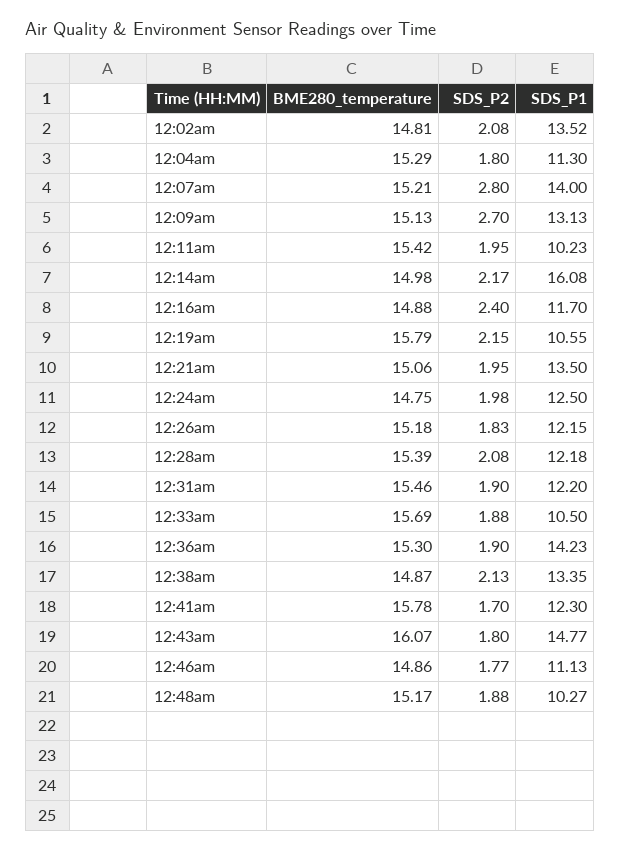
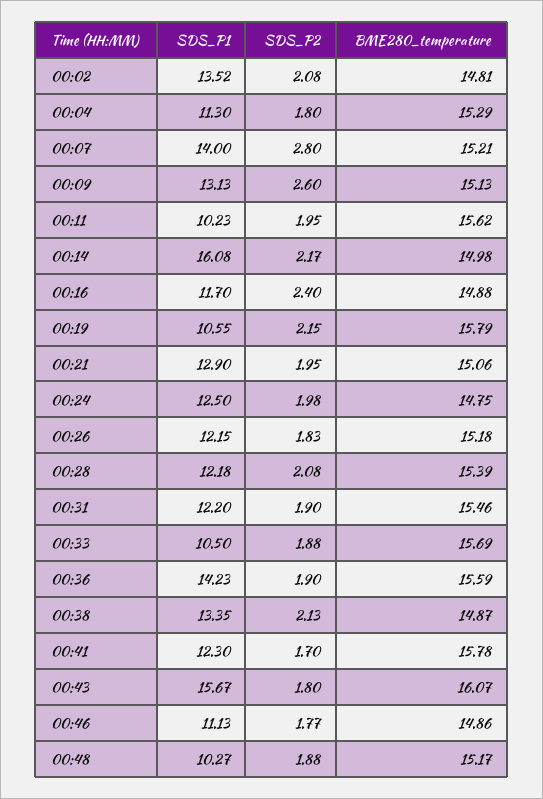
SDS_P2, 12:09am: 2.7 -> 2.6
BME280_temperature, 12:11am: 15.42 -> 15.62
SDS_P1, 12:21am: 13.5 -> 12.9
BME280_temperature, 12:36am: 15.3 -> 15.59
SDS_P1, 12:43am: 14.77 -> 15.67

